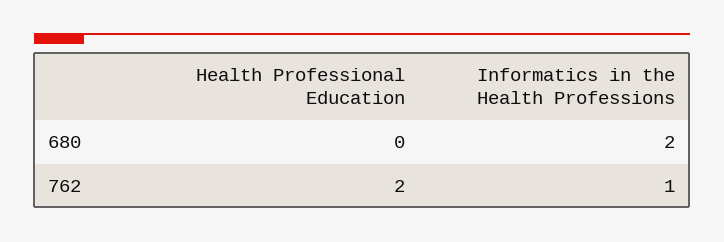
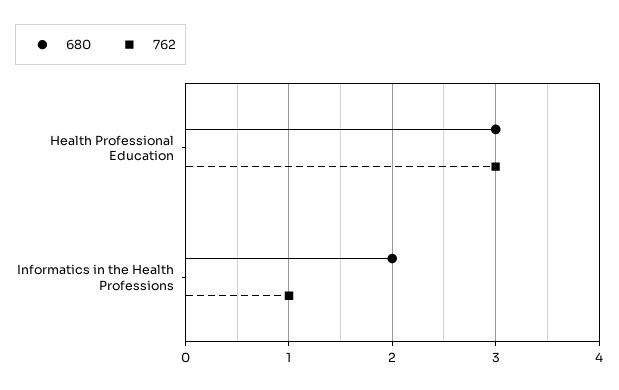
680, Health Professional Education: 0 -> 3
762, Health Professional Education: 2 -> 3

